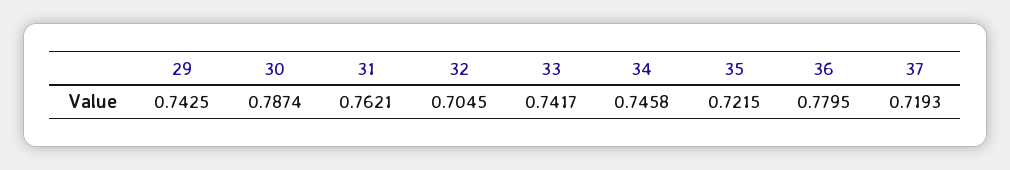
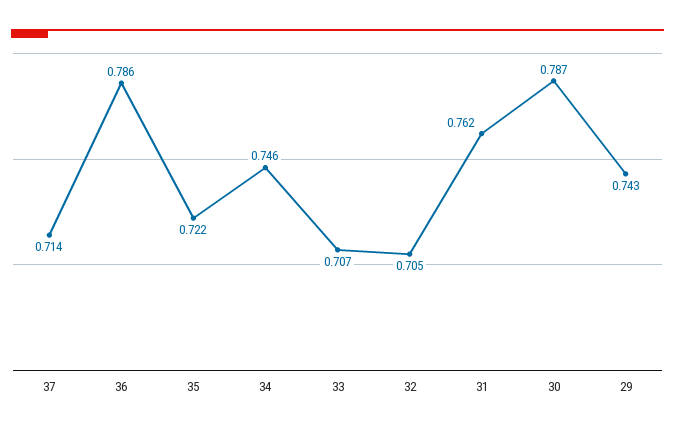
33: 0.7417 -> 0.707
36: 0.7795 -> 0.786
37: 0.7193 -> 0.714

